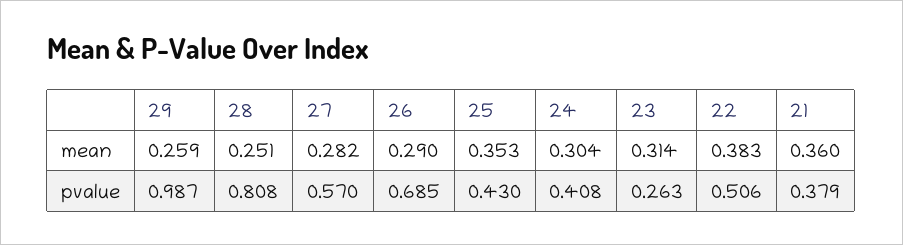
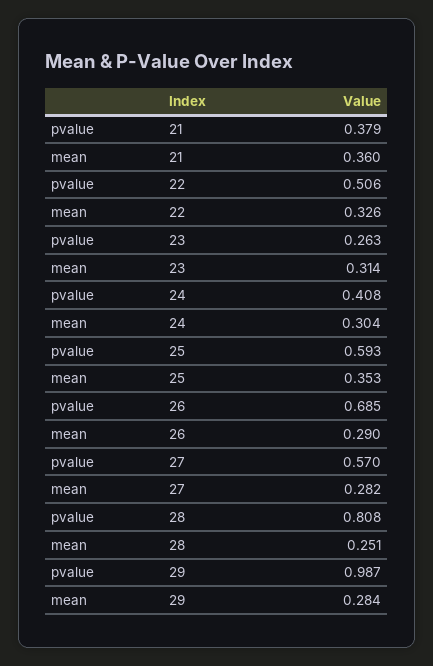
29, mean: 0.259 -> 0.284
22, mean: 0.383 -> 0.326
25, pvalue: 0.43 -> 0.593

